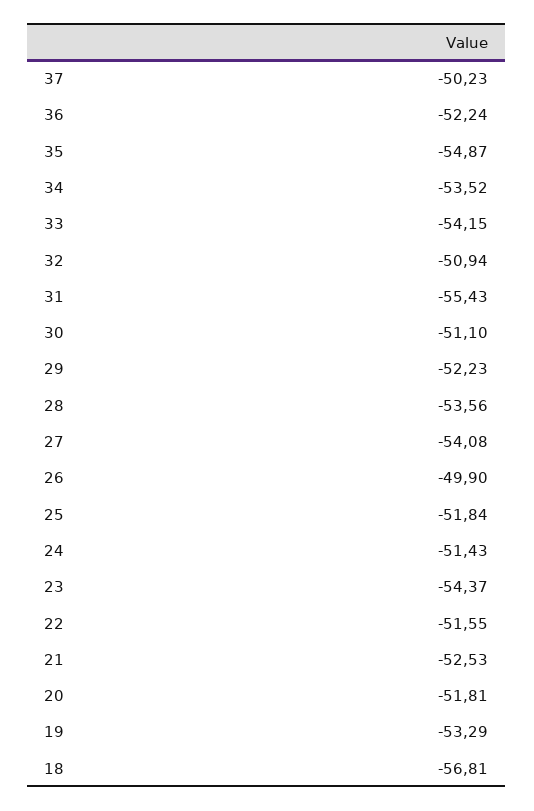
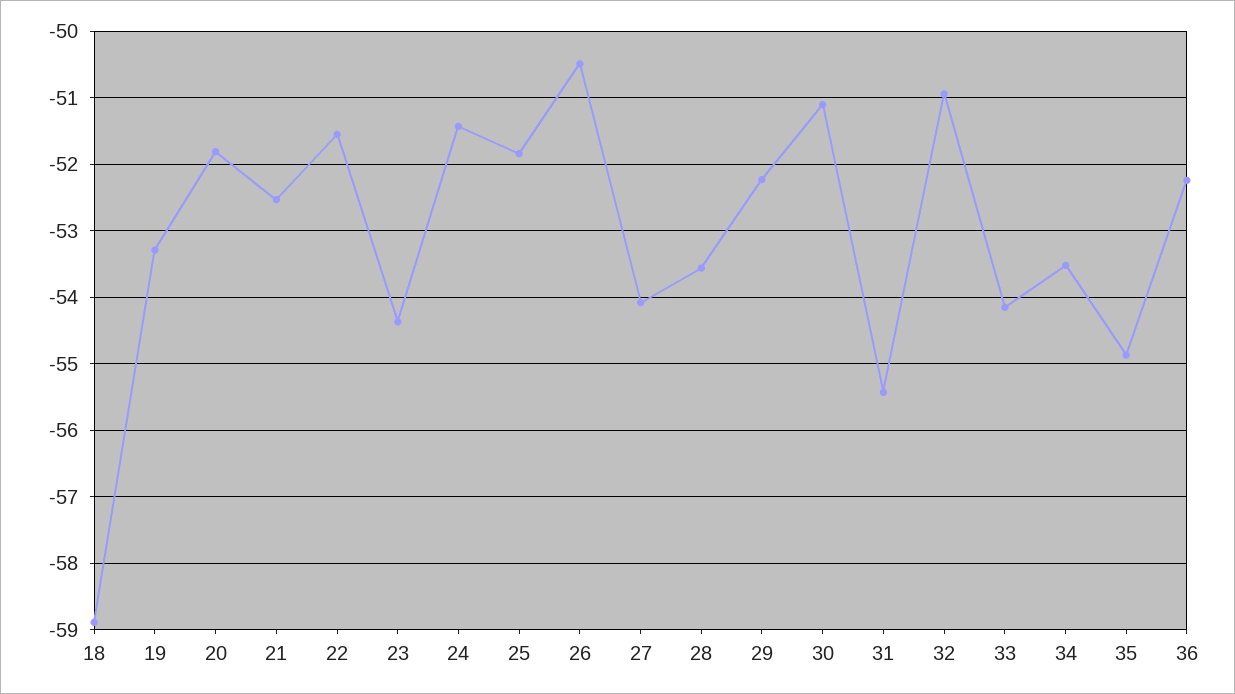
37: -50.23 -> none
26: -49.9 -> -50.5
18: -56.81 -> -58.9

